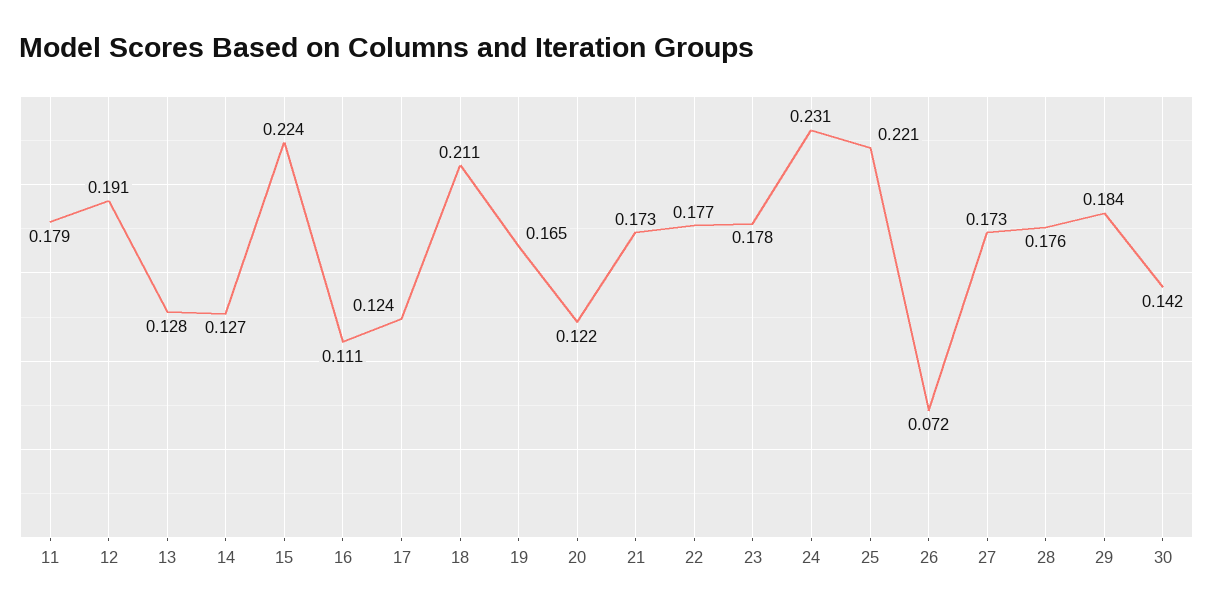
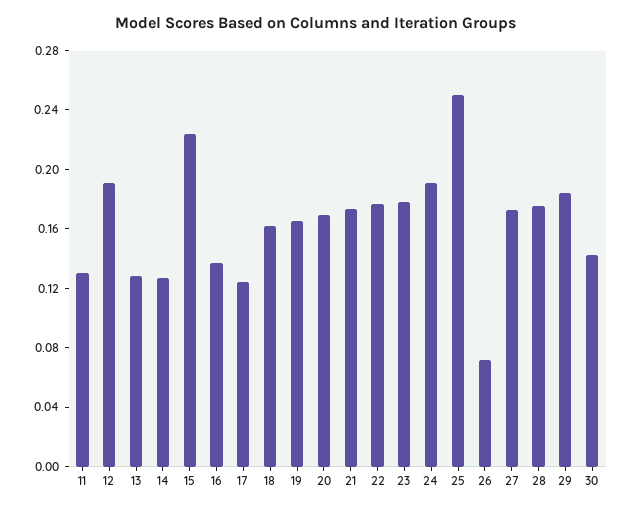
11: 0.179 -> 0.13
16: 0.111 -> 0.14
18: 0.211 -> 0.16
20: 0.122 -> 0.17
24: 0.231 -> 0.19
25: 0.221 -> 0.25

